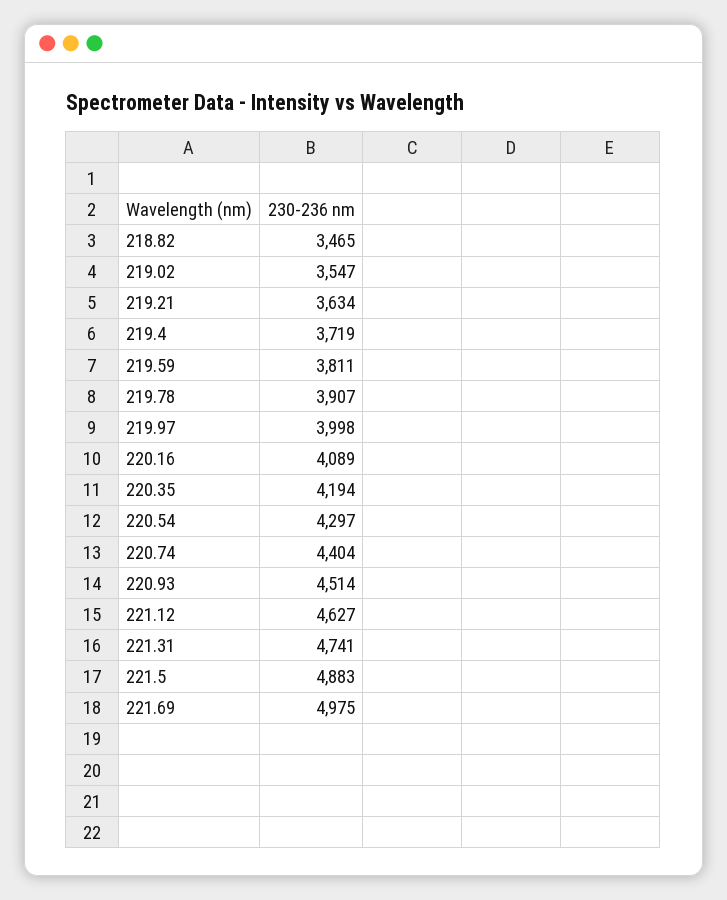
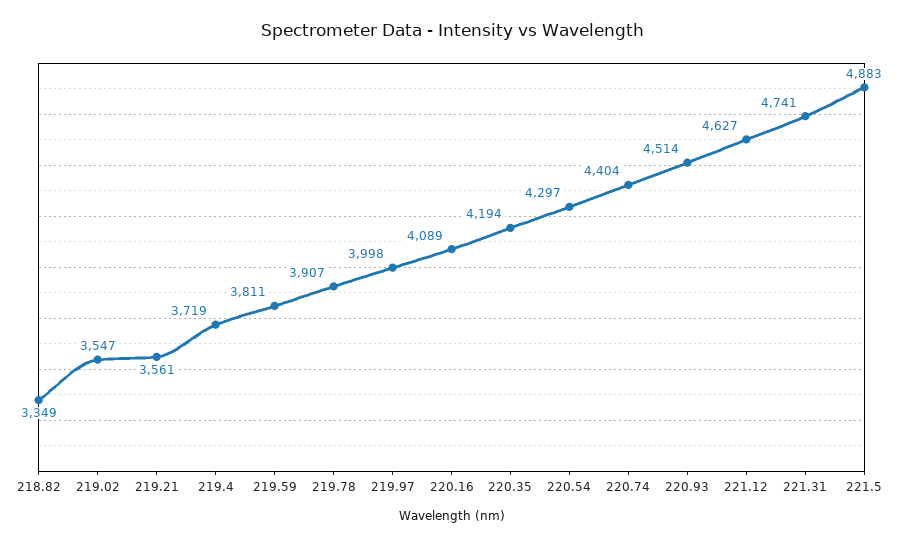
218.82: 3465 -> 3349
219.21: 3634 -> 3561
221.69: 4975 -> none

